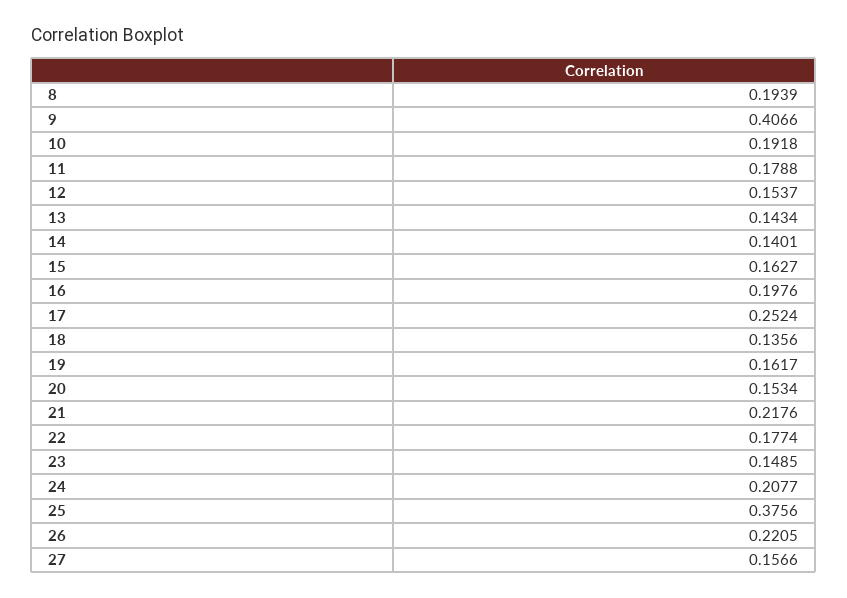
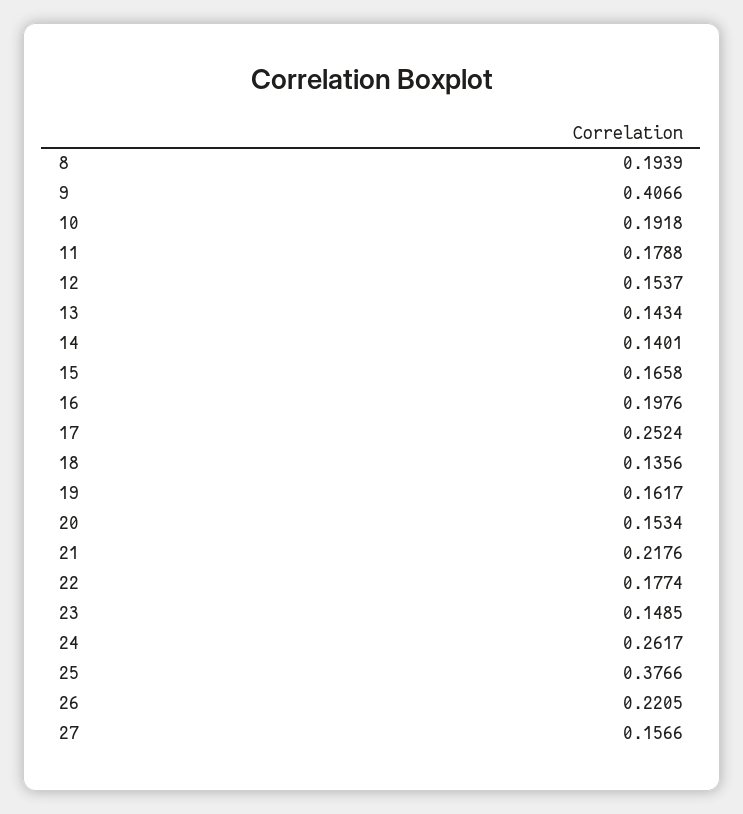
15: 0.1627 -> 0.1658
24: 0.2077 -> 0.2617
25: 0.3756 -> 0.3766

